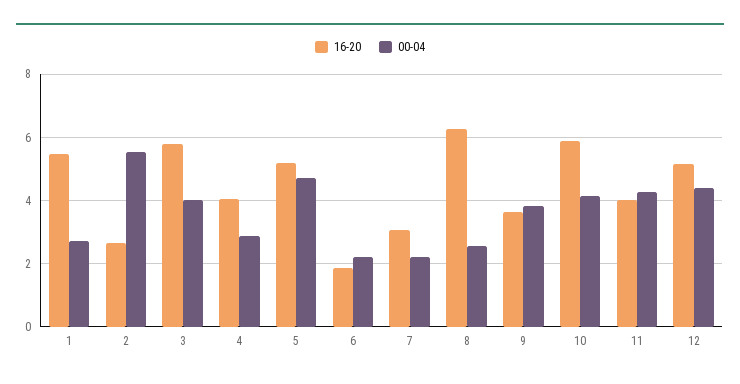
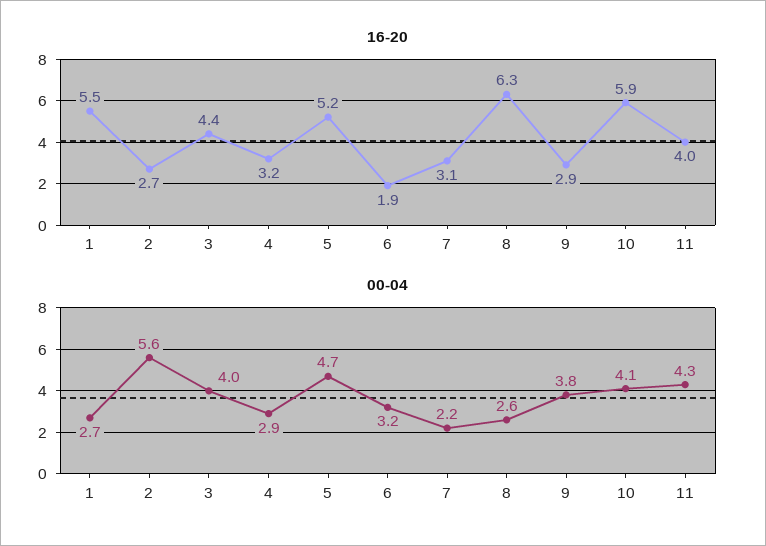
16-20, 3: 5.8 -> 4.4
16-20, 4: 4 -> 3.2
00-04, 6: 2.2 -> 3.2
16-20, 9: 3.6 -> 2.9
16-20, 12: 5.2 -> none
00-04, 12: 4.4 -> none

